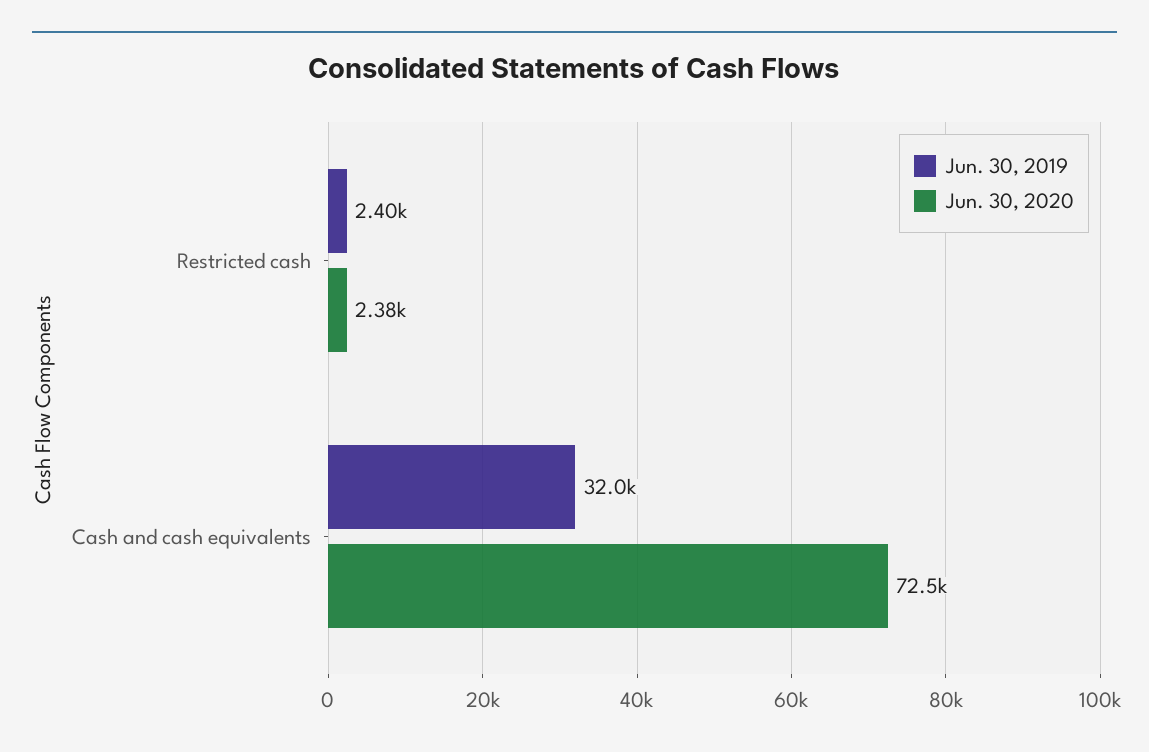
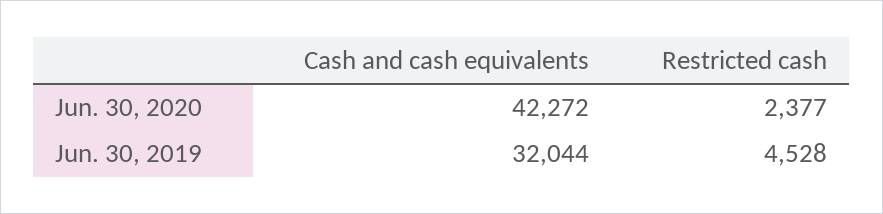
Jun. 30, 2019, Restricted cash: 2400 -> 4528
Jun. 30, 2020, Cash and cash equivalents: 72500 -> 42272

